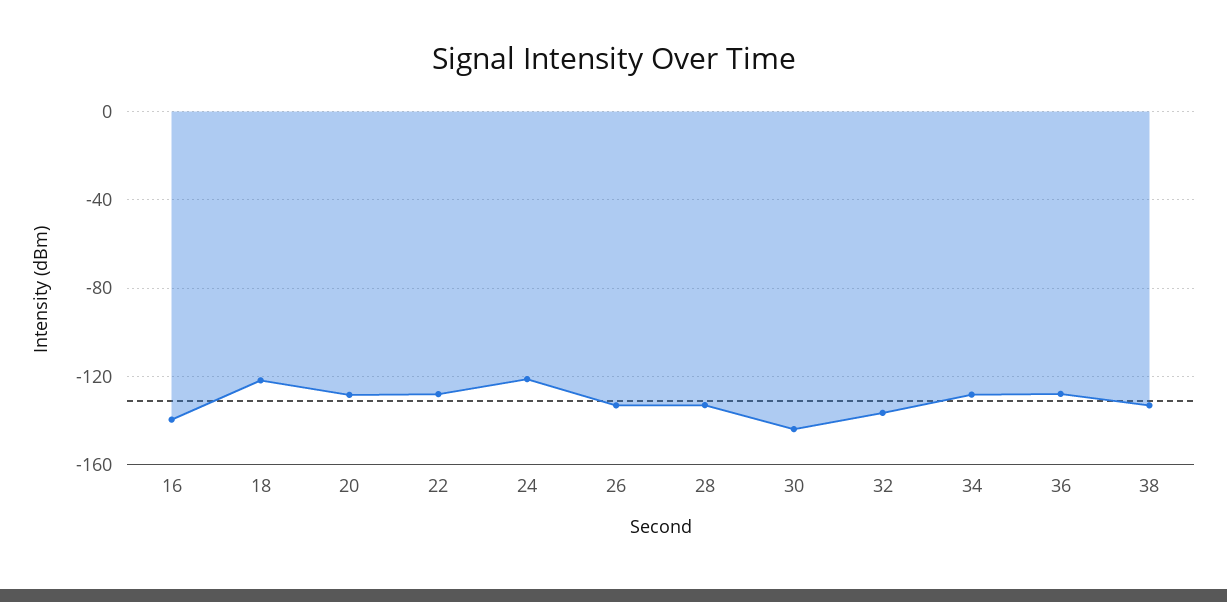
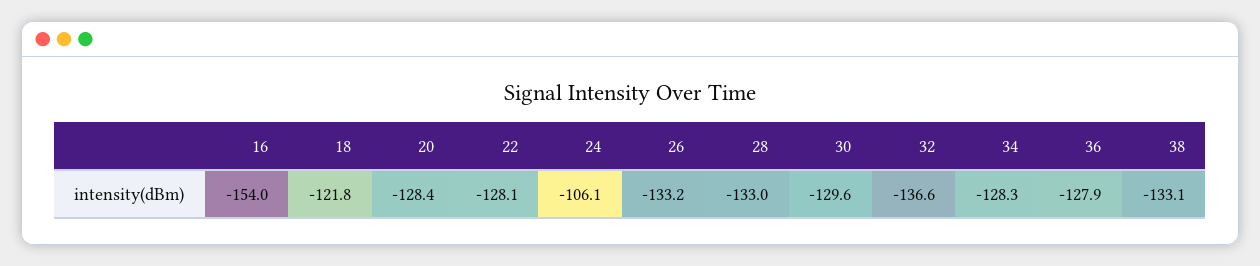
16: -140 -> -154
24: -120 -> -106.1
30: -145 -> -129.6

